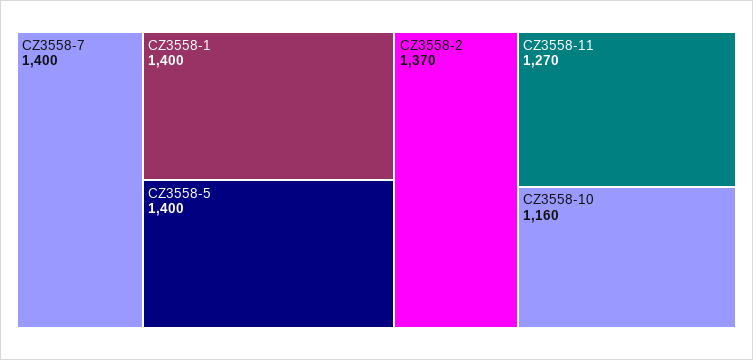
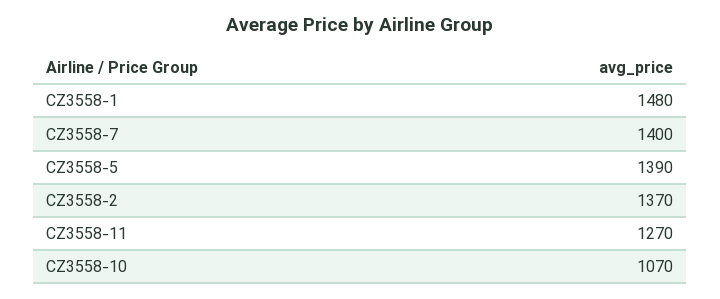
CZ3558-1: 1400 -> 1480
CZ3558-5: 1400 -> 1390
CZ3558-10: 1160 -> 1070

